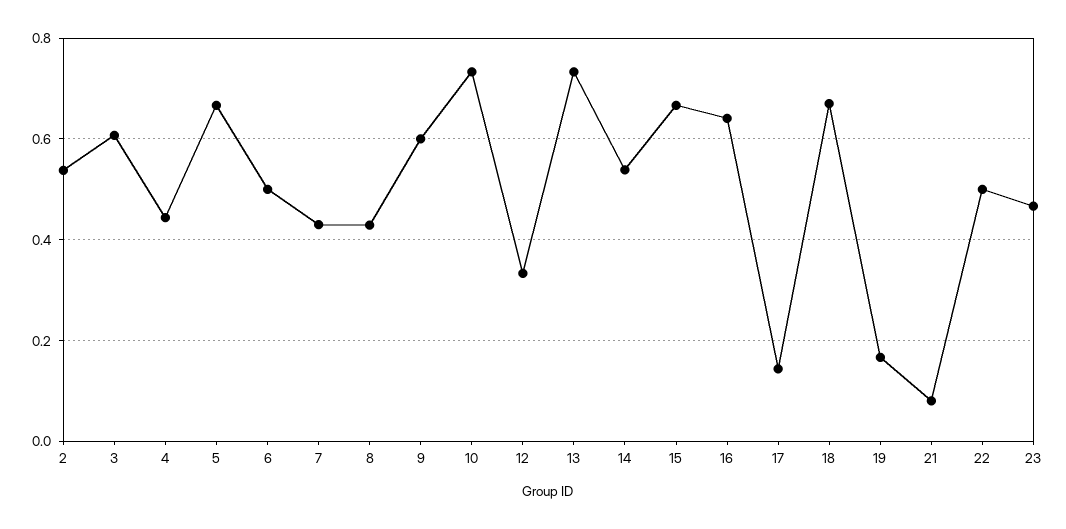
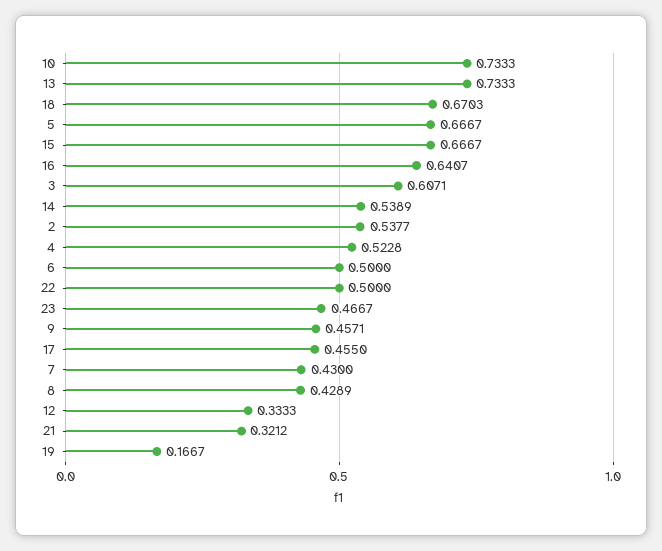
4: 0.44 -> 0.5228
9: 0.6 -> 0.4571
17: 0.14 -> 0.455
21: 0.08 -> 0.3212

